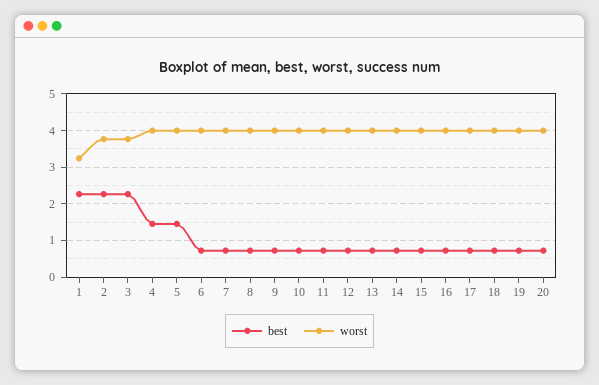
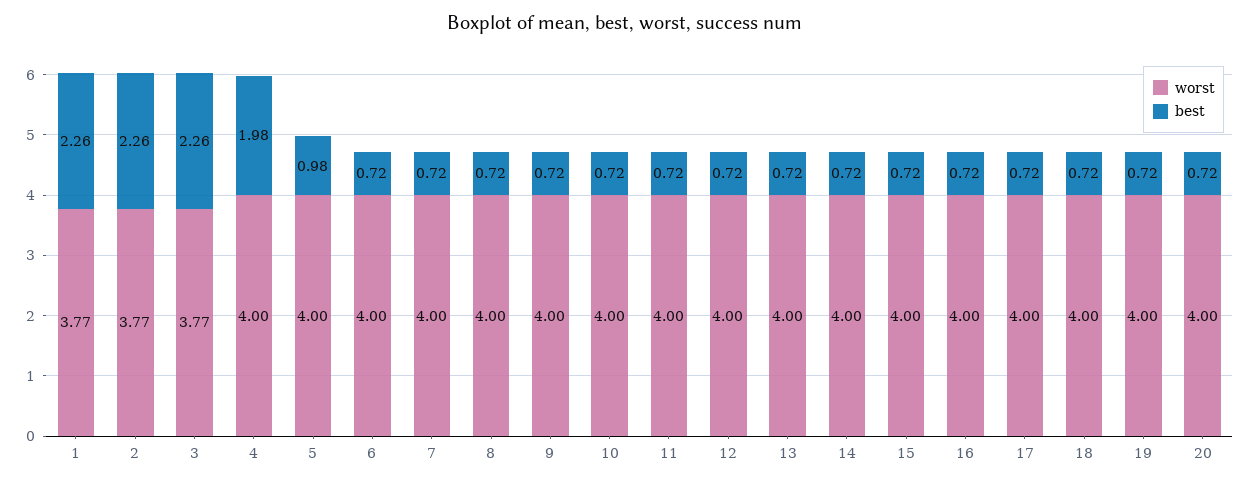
worst, 1: 3.2 -> 3.77
best, 4: 1.4 -> 1.98
best, 5: 1.4 -> 0.98

